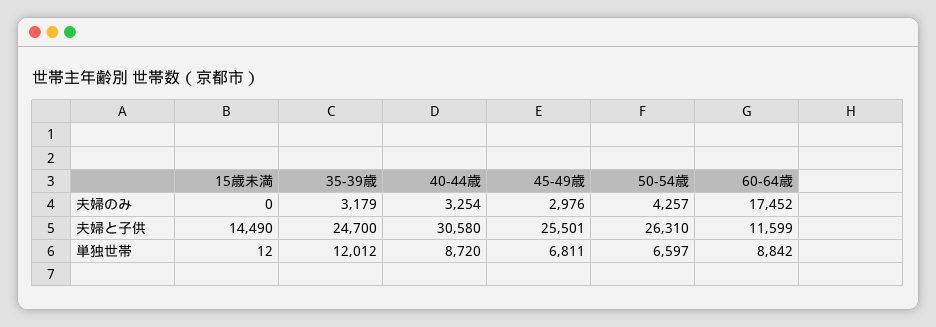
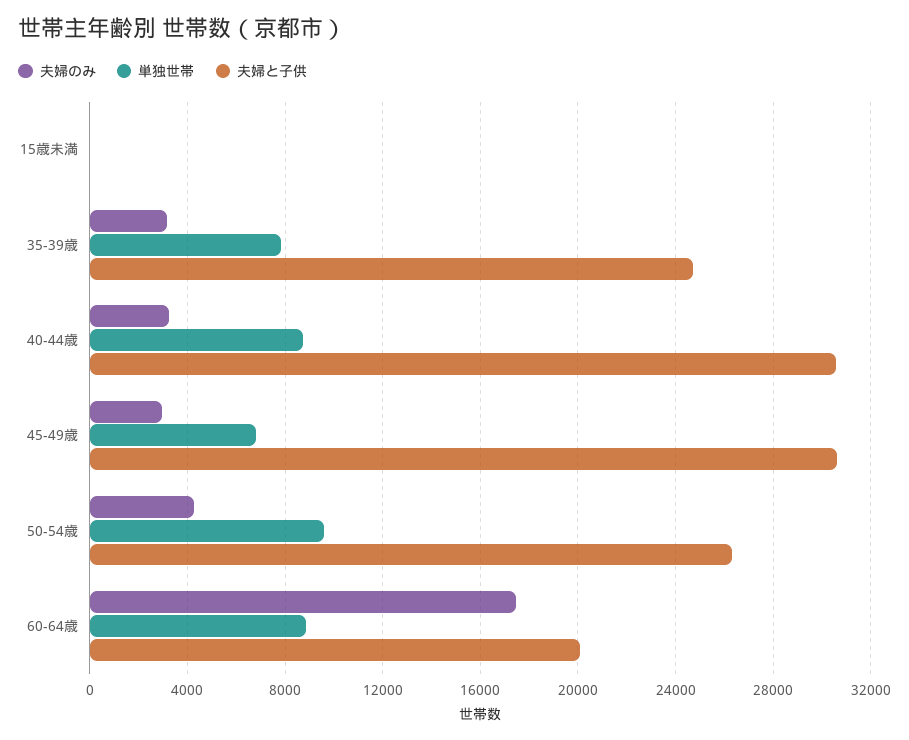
夫婦と子供, 15歳未満: 14490 -> 0
夫婦と子供, 45-49歳: 25501 -> 30500
夫婦と子供, 60-64歳: 11599 -> 20000
単独世帯, 35-39歳: 12012 -> 8000
単独世帯, 50-54歳: 6597 -> 9500

